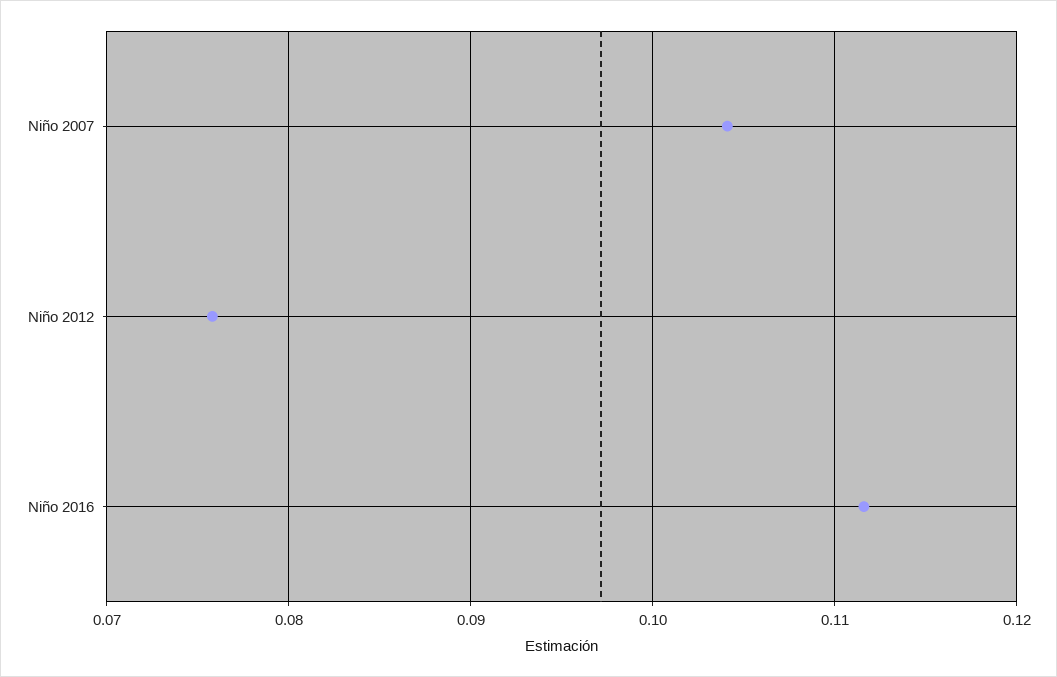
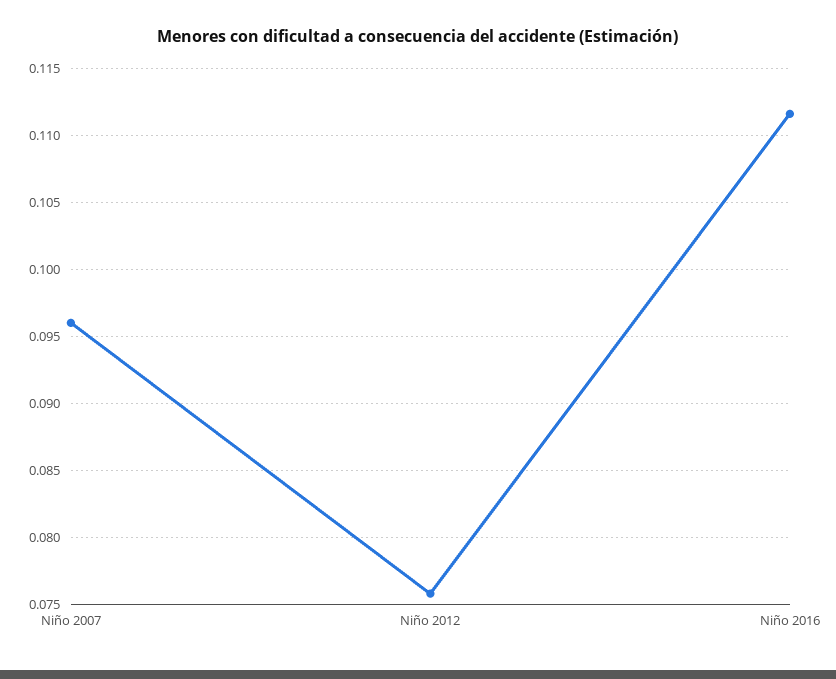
Niño 2007: 0.104 -> 0.096

